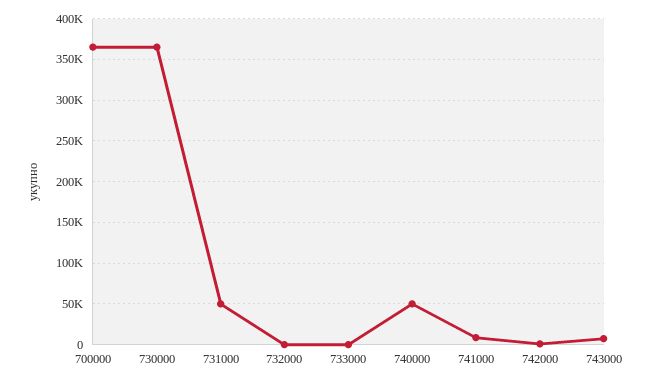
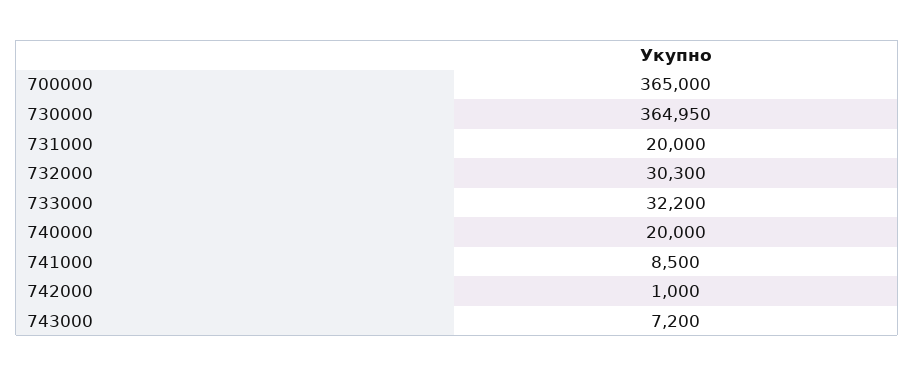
731000: 50000 -> 20000
732000: 0 -> 30300
733000: 0 -> 32200
740000: 50000 -> 20000

